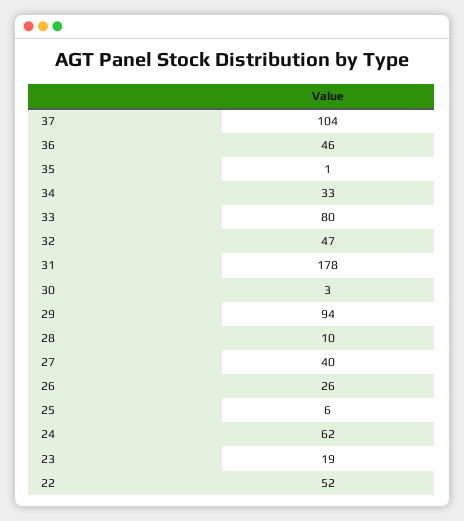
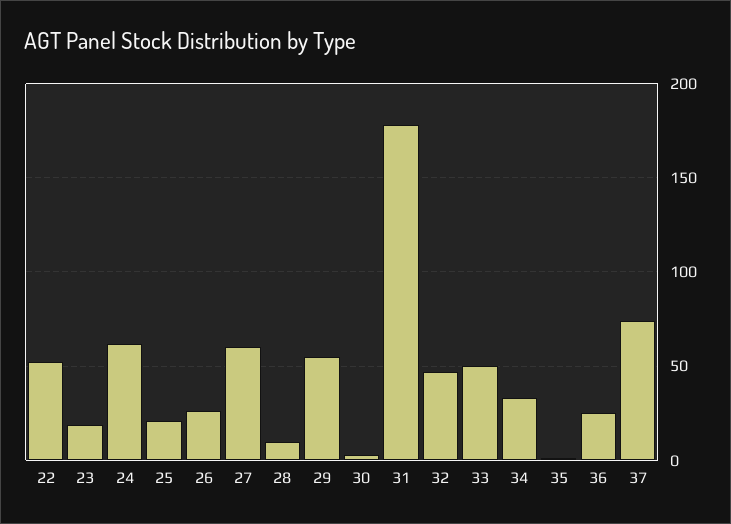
37: 104 -> 75
36: 46 -> 25
33: 80 -> 50
29: 94 -> 55
27: 40 -> 60
25: 6 -> 20

